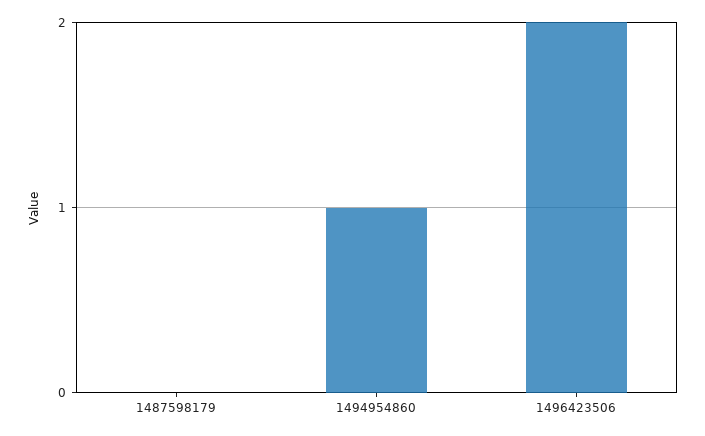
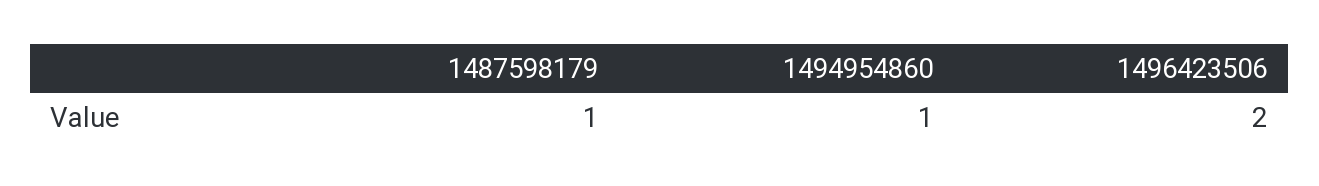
1487598179: 0 -> 1

